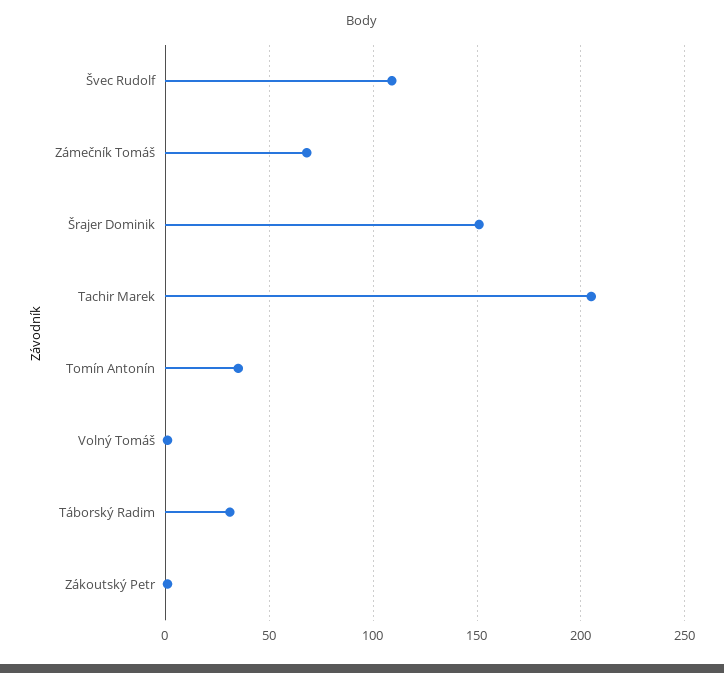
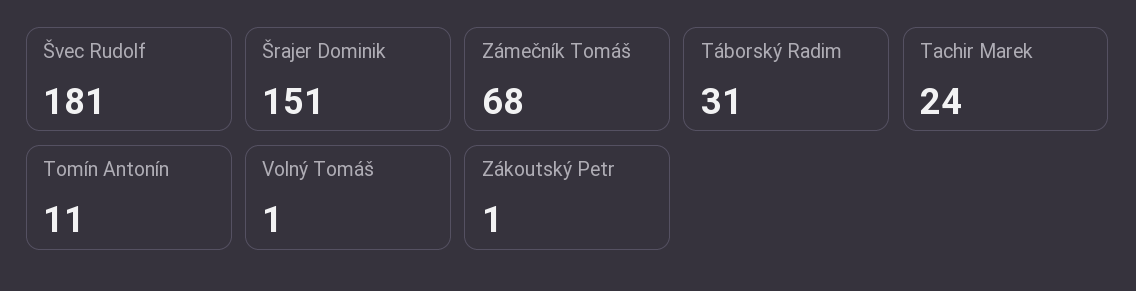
Švec Rudolf: 110 -> 181
Tachir Marek: 205 -> 24
Tomín Antonín: 35 -> 11

